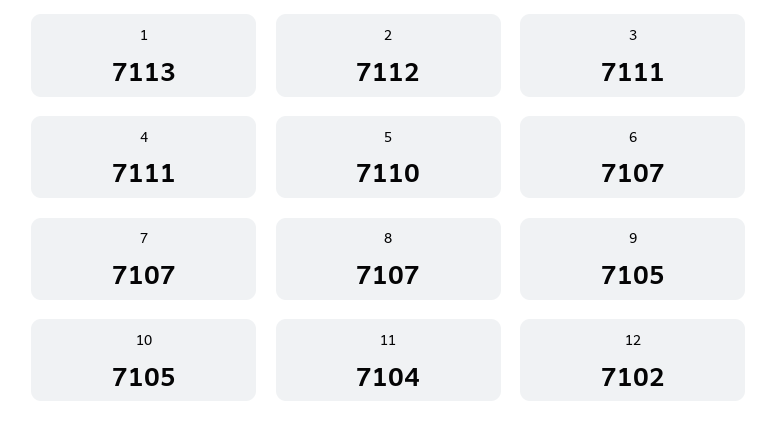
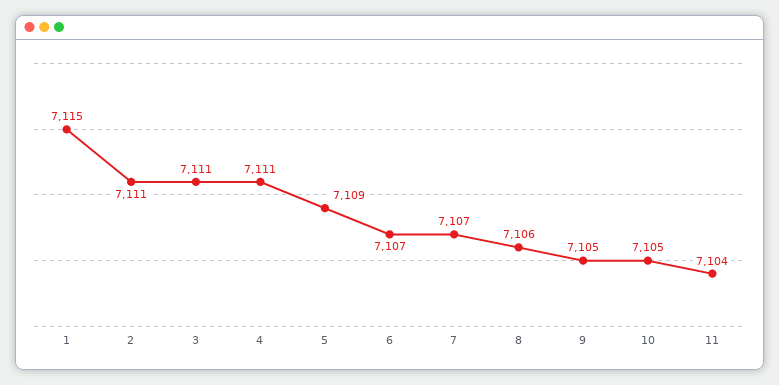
1: 7113 -> 7115
2: 7112 -> 7111
5: 7110 -> 7109
8: 7107 -> 7106
12: 7102 -> none

